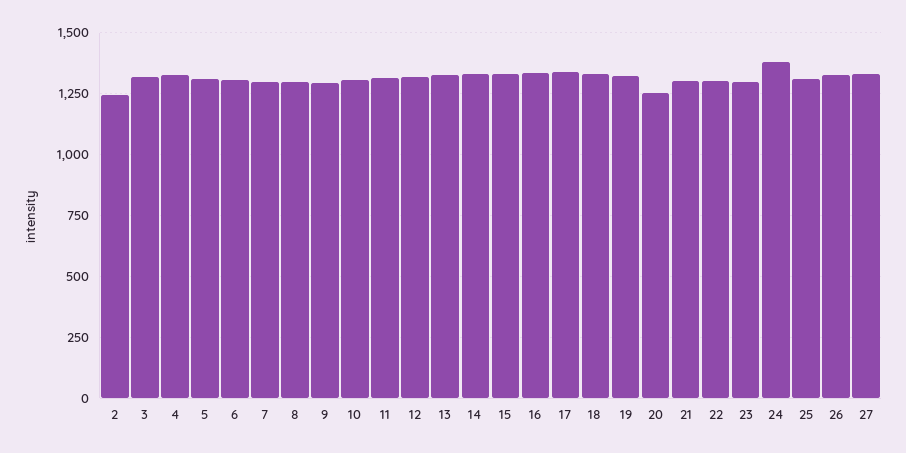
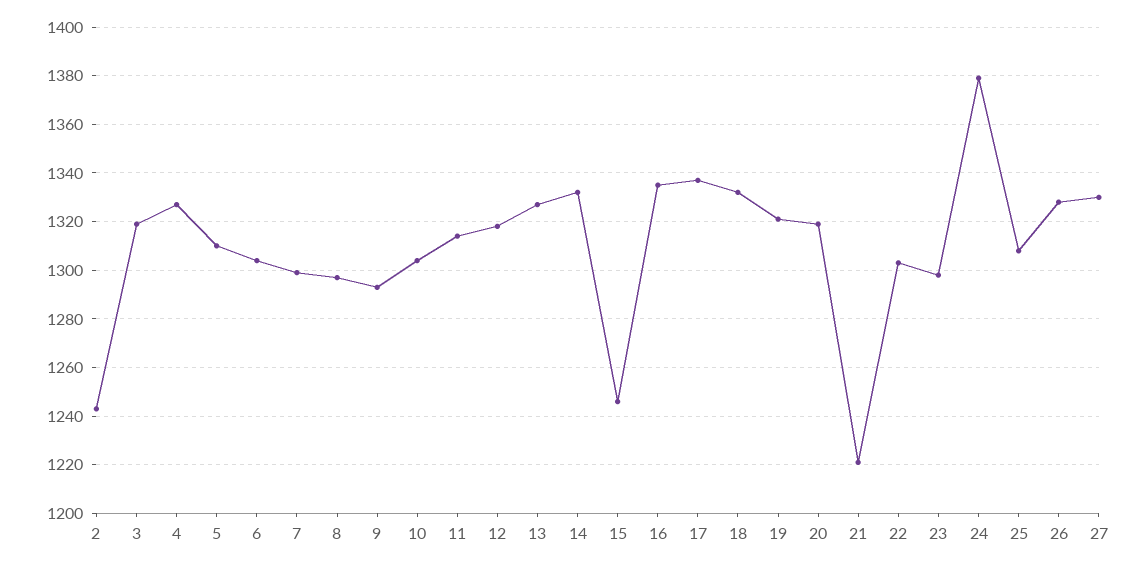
15: 1325 -> 1245
20: 1250 -> 1320
21: 1300 -> 1220

